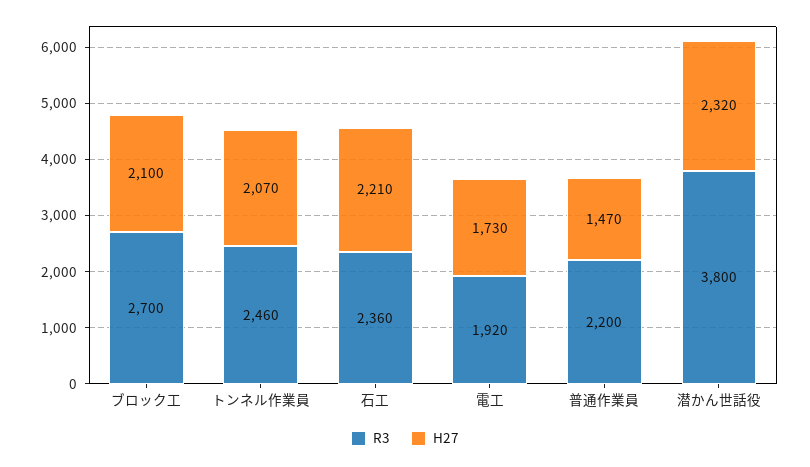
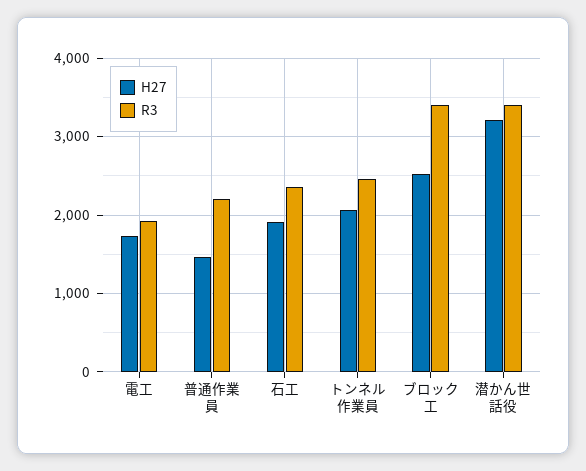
R3, ブロック工: 2700 -> 3400
H27, ブロック工: 2100 -> 2500
H27, 石工: 2210 -> 1900
R3, 潜かん世話役: 3800 -> 3400
H27, 潜かん世話役: 2320 -> 3200

